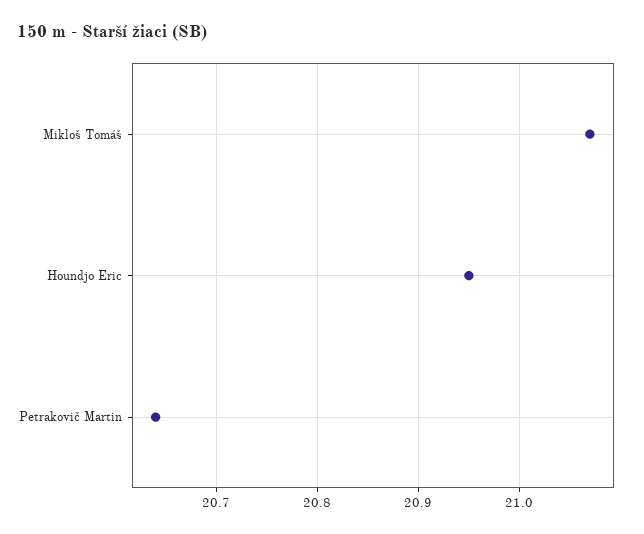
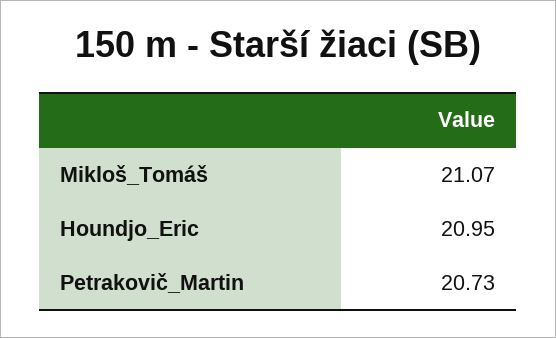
Petrakovič Martin: 20.64 -> 20.73

